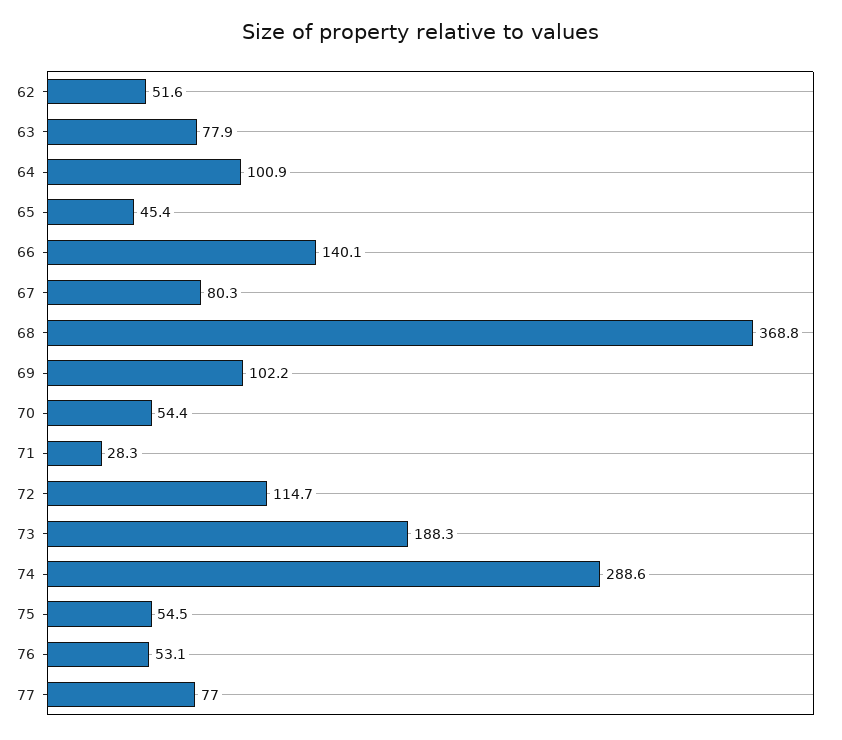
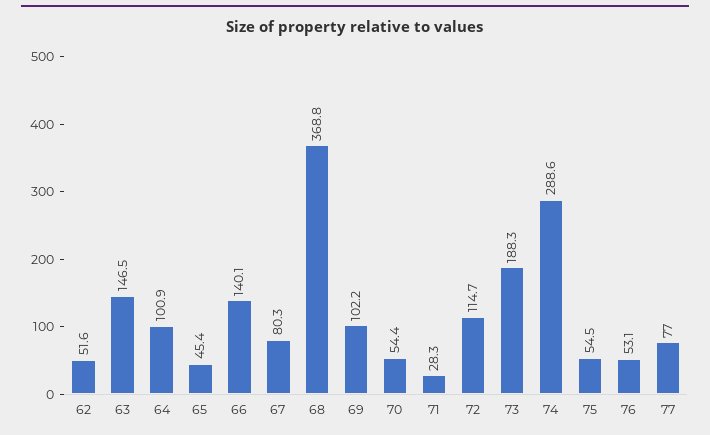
63: 77.9 -> 146.5

